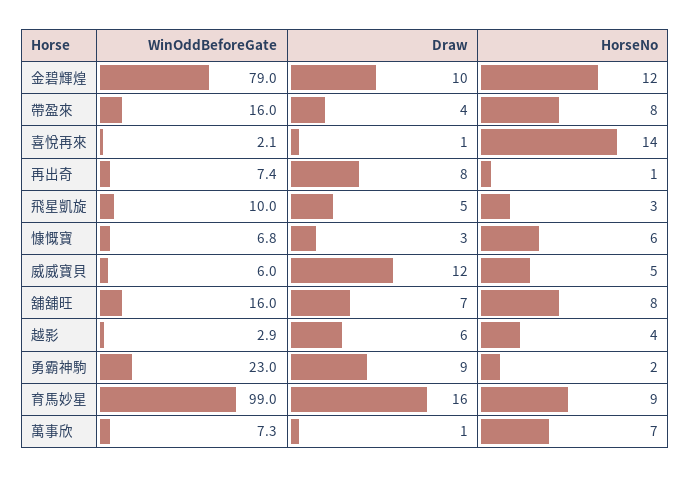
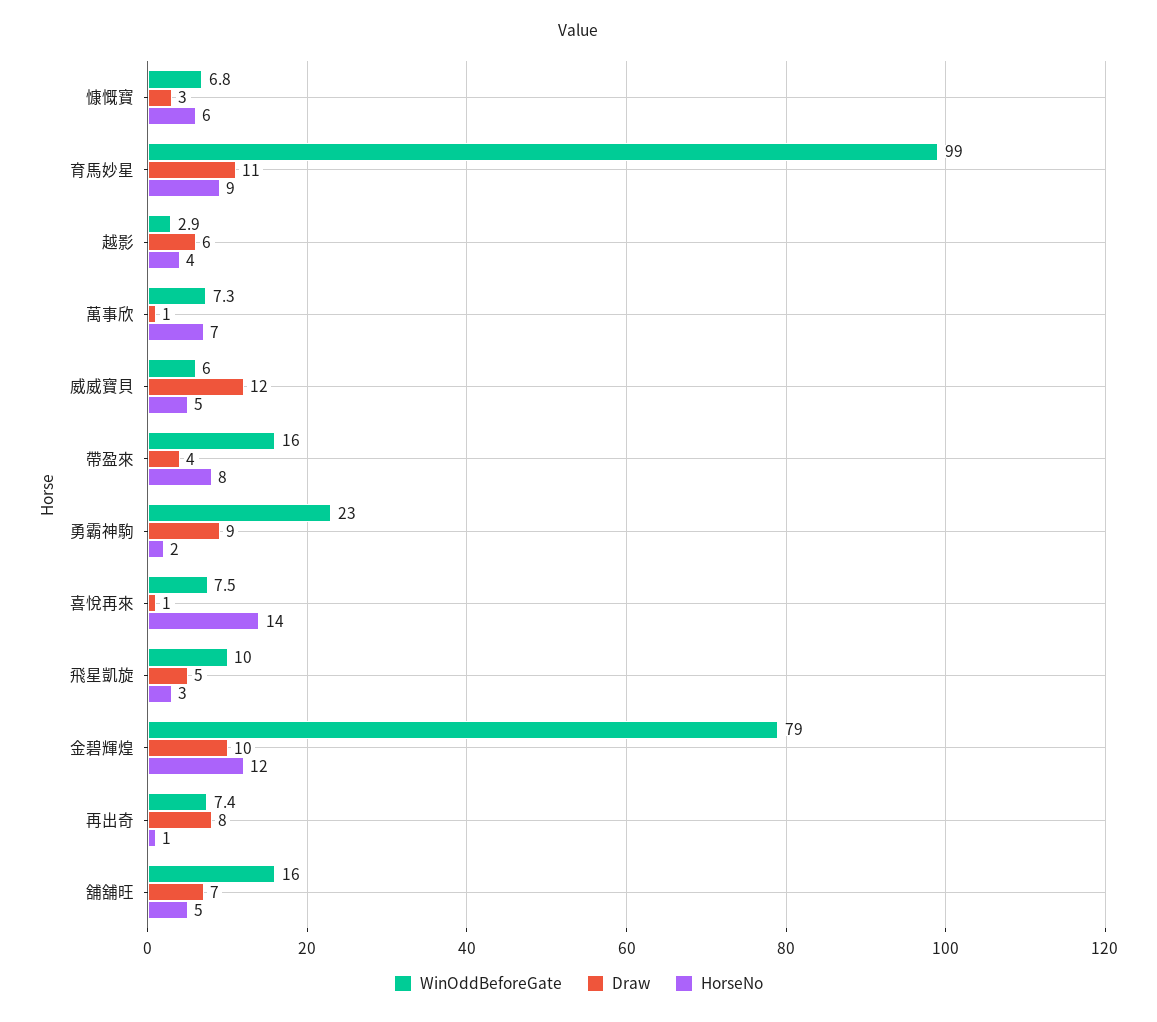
WinOddBeforeGate, 喜悅再來: 2.1 -> 7.5
HorseNo, 舖舖旺: 8 -> 5
Draw, 育馬妙星: 16 -> 11

